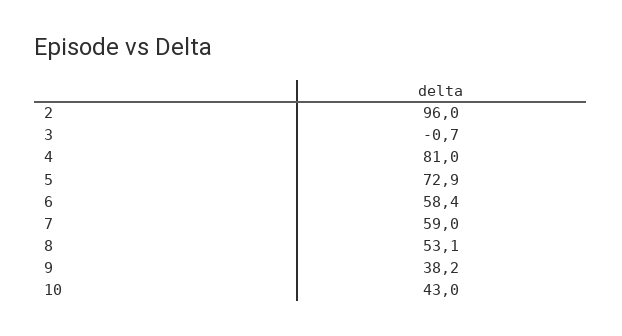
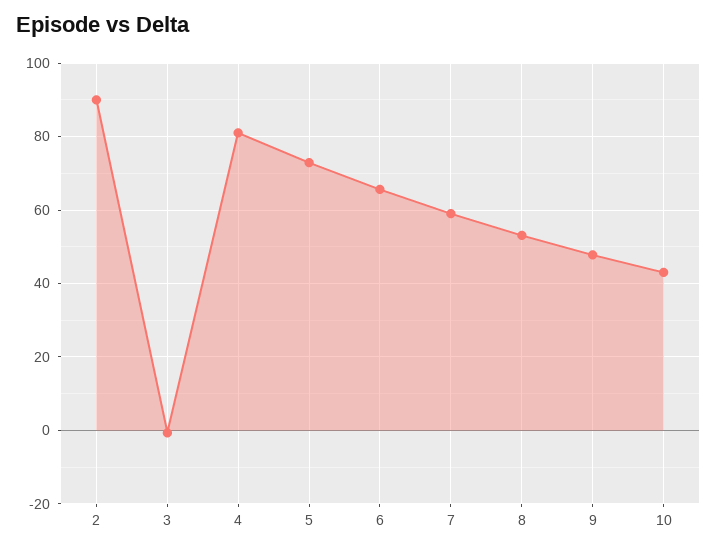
2: 96 -> 90
6: 58.4 -> 66
9: 38.2 -> 48

